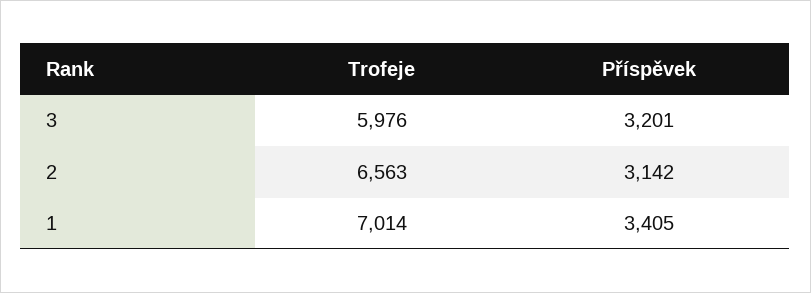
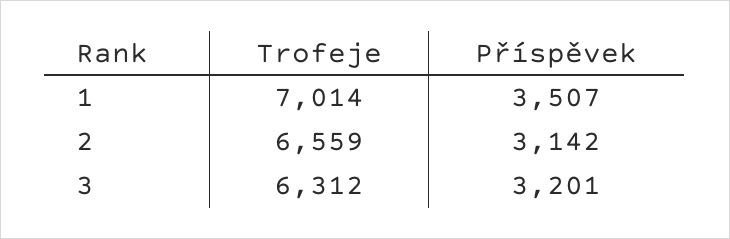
Trofeje, 3: 5976 -> 6312
Trofeje, 2: 6563 -> 6559
Příspěvek, 1: 3405 -> 3507

